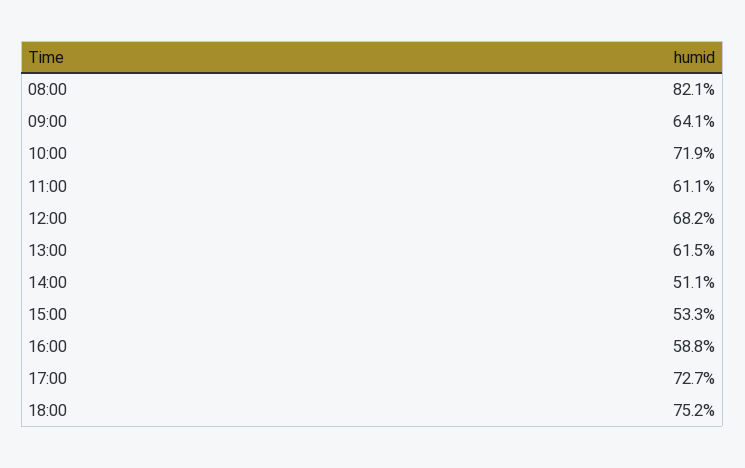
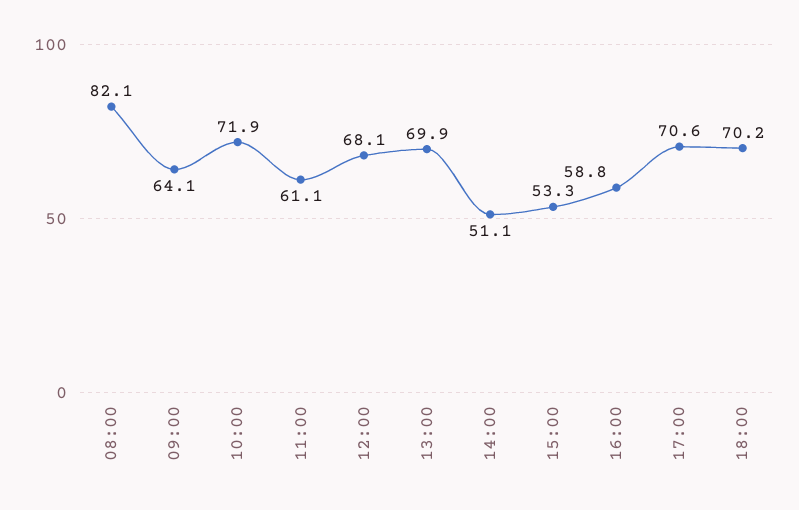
12:00: 68.2 -> 68.1
13:00: 61.5 -> 69.9
17:00: 72.7 -> 70.6
18:00: 75.2 -> 70.2

